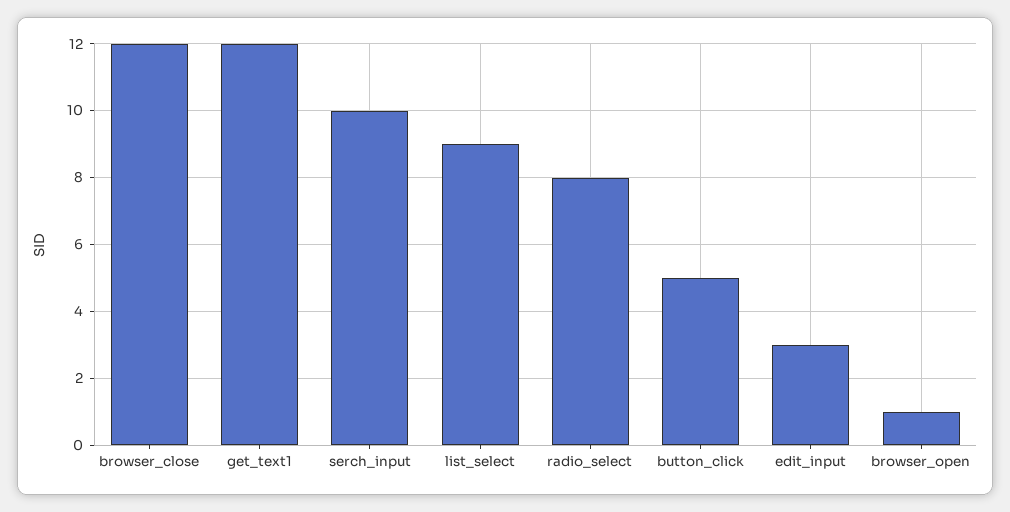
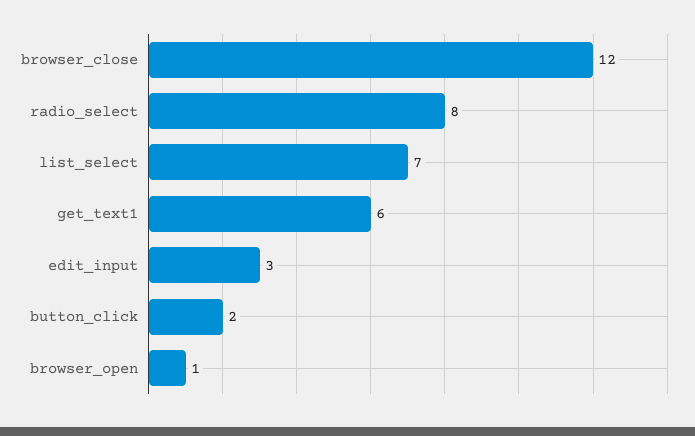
get_text1: 12 -> 6
serch_input: 10 -> none
list_select: 9 -> 7
button_click: 5 -> 2

